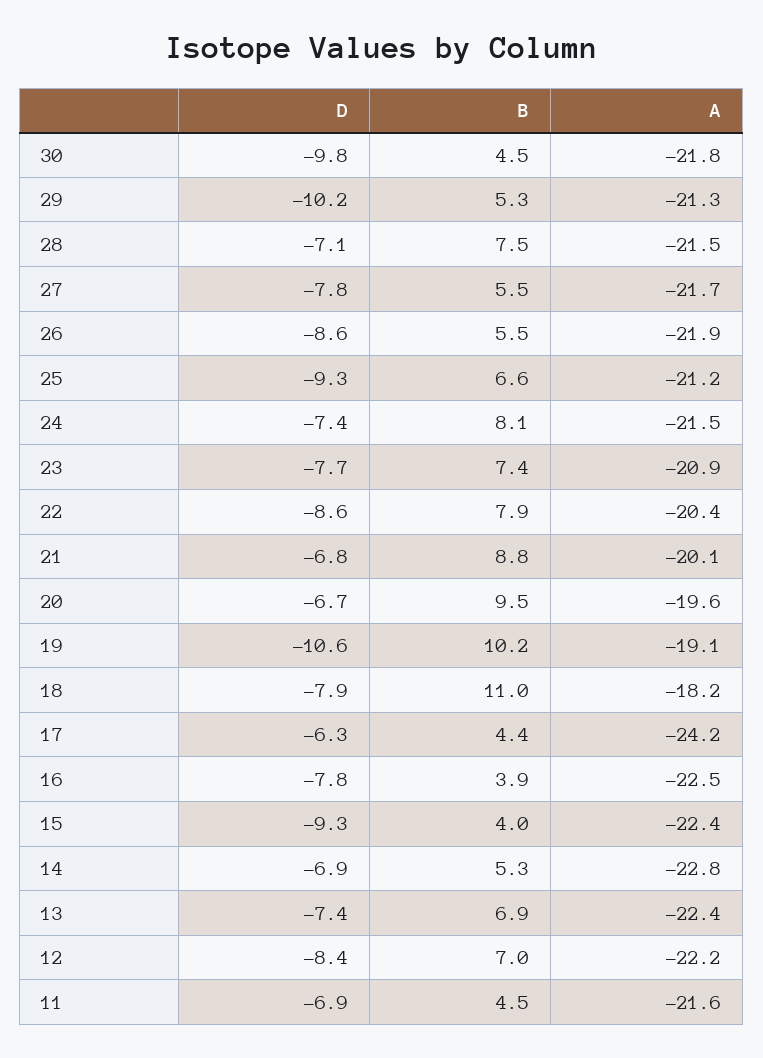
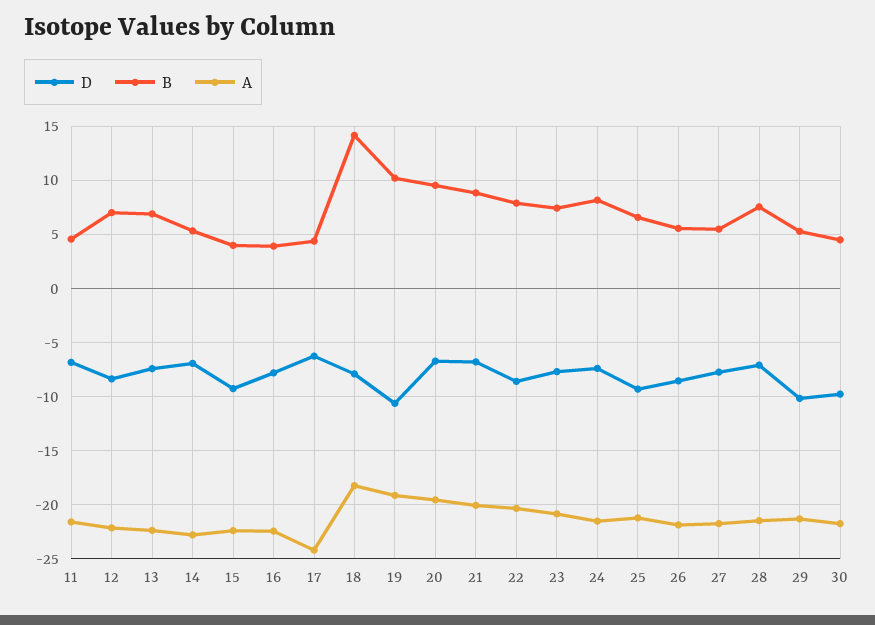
B, 18: 11 -> 14

